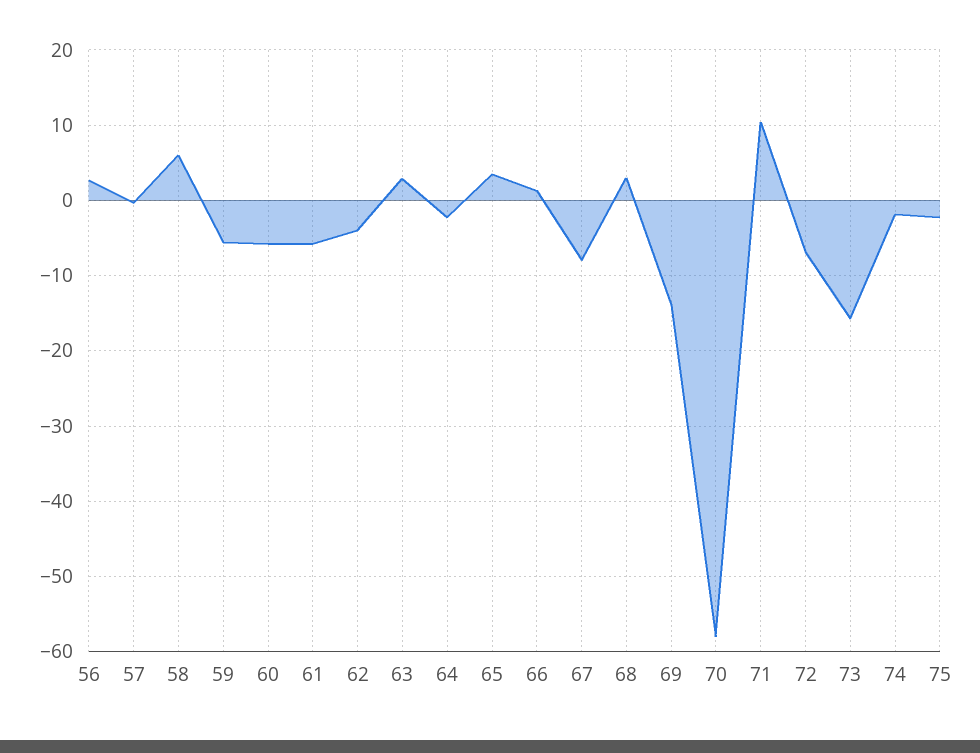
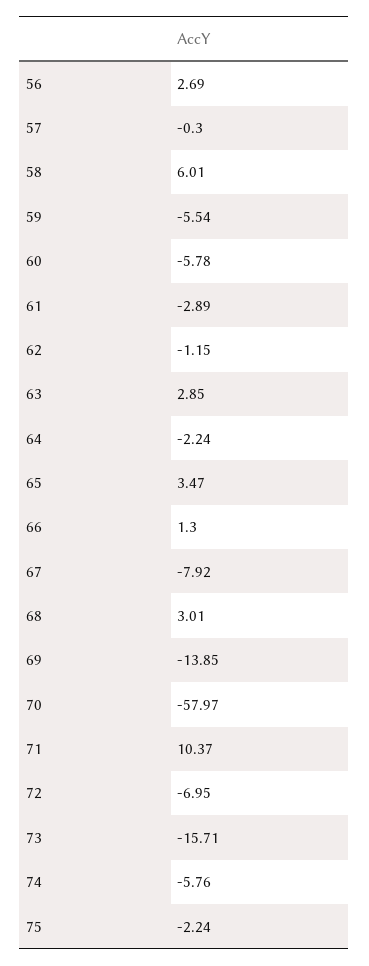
61: -6 -> -2.89
62: -4 -> -1.15
74: -2 -> -5.76

